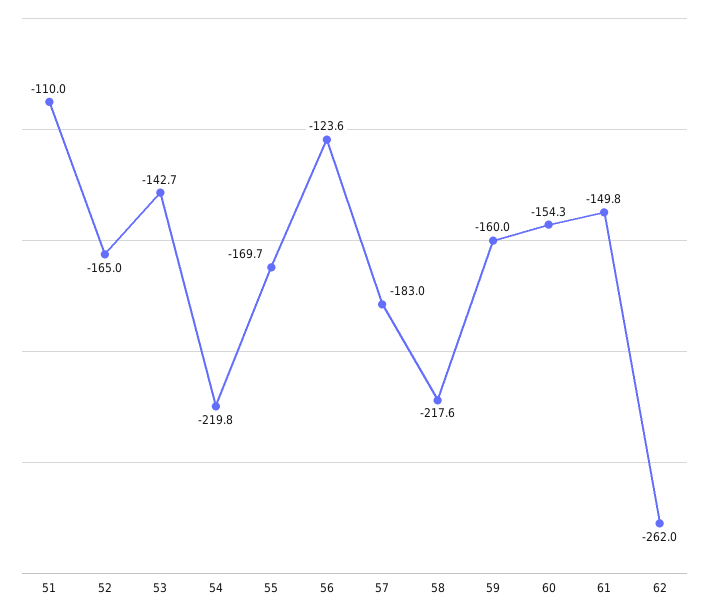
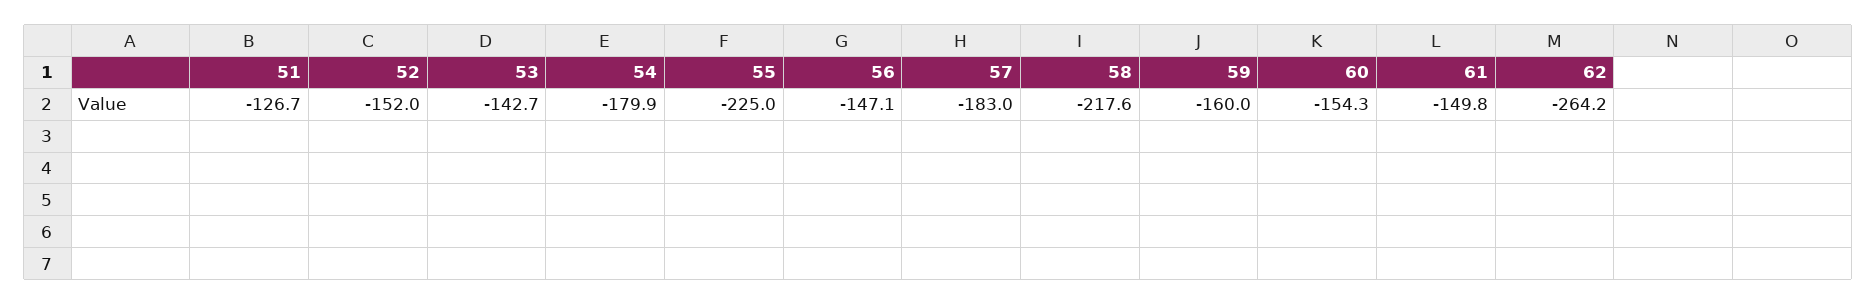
51: -110 -> -126.7
52: -165 -> -152
54: -219.8 -> -179.9
55: -169.7 -> -225
56: -123.6 -> -147.1
62: -262 -> -264.2

